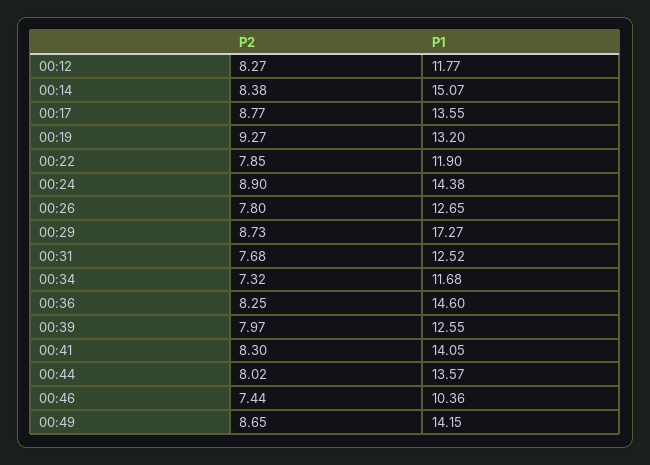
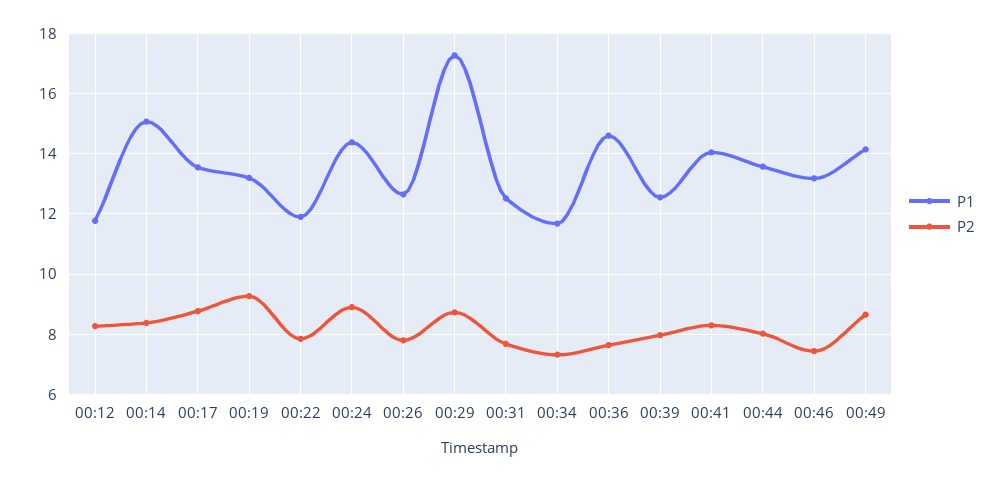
P2, 00:36: 8.25 -> 7.6
P1, 00:46: 10.36 -> 13.2

